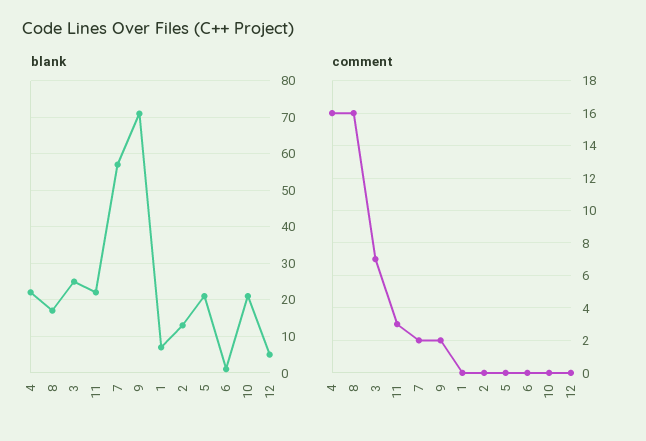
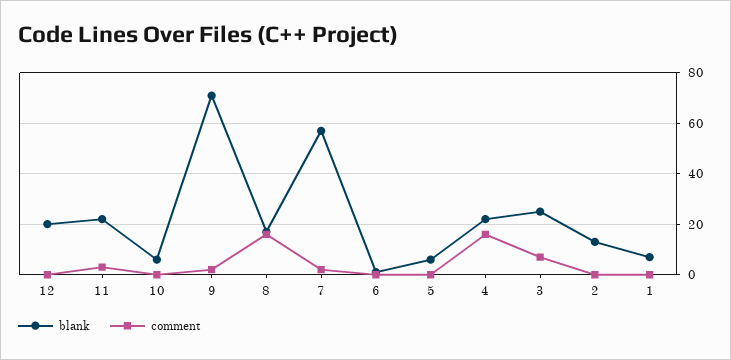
blank, 5: 20 -> 5
blank, 10: 20 -> 5
blank, 12: 5 -> 20

